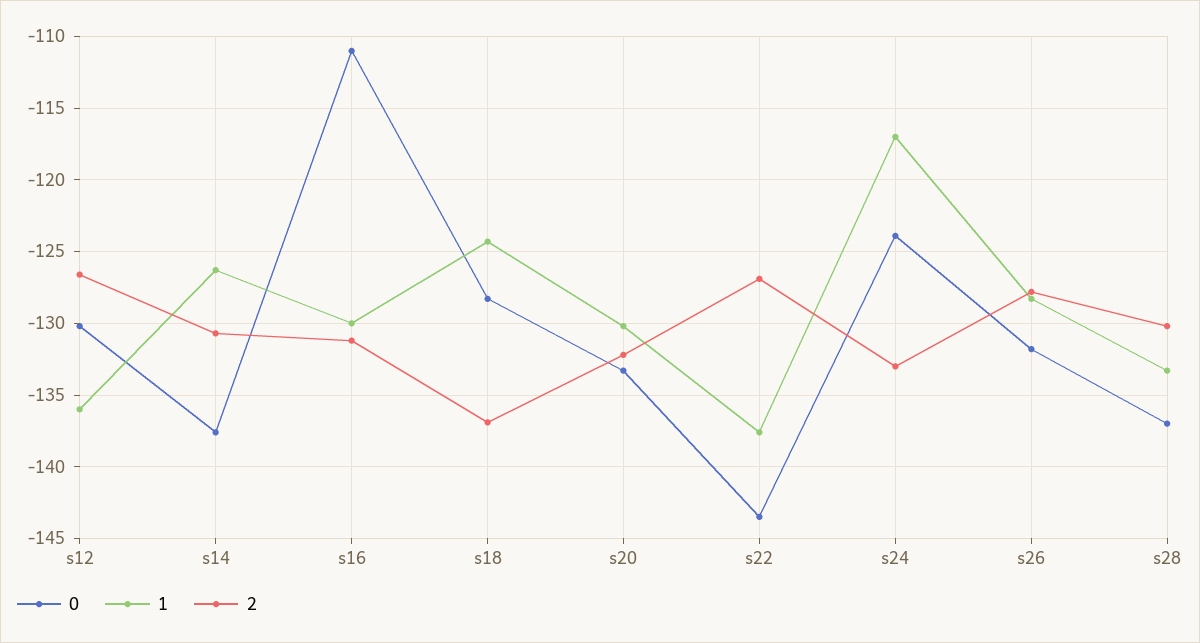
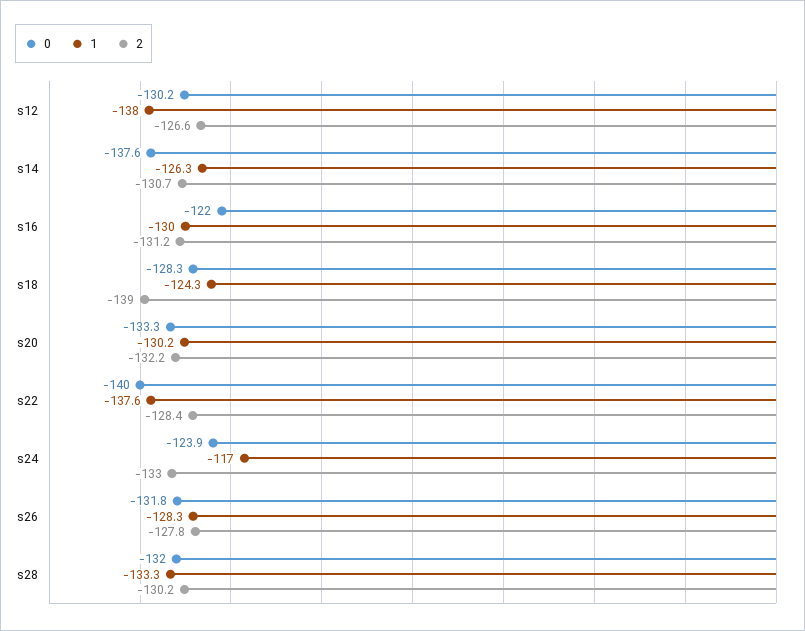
1, s12: -136 -> -138
0, s16: -111 -> -122
2, s18: -137 -> -139
0, s22: -143.5 -> -140
2, s22: -127 -> -128.4
0, s28: -137 -> -132

